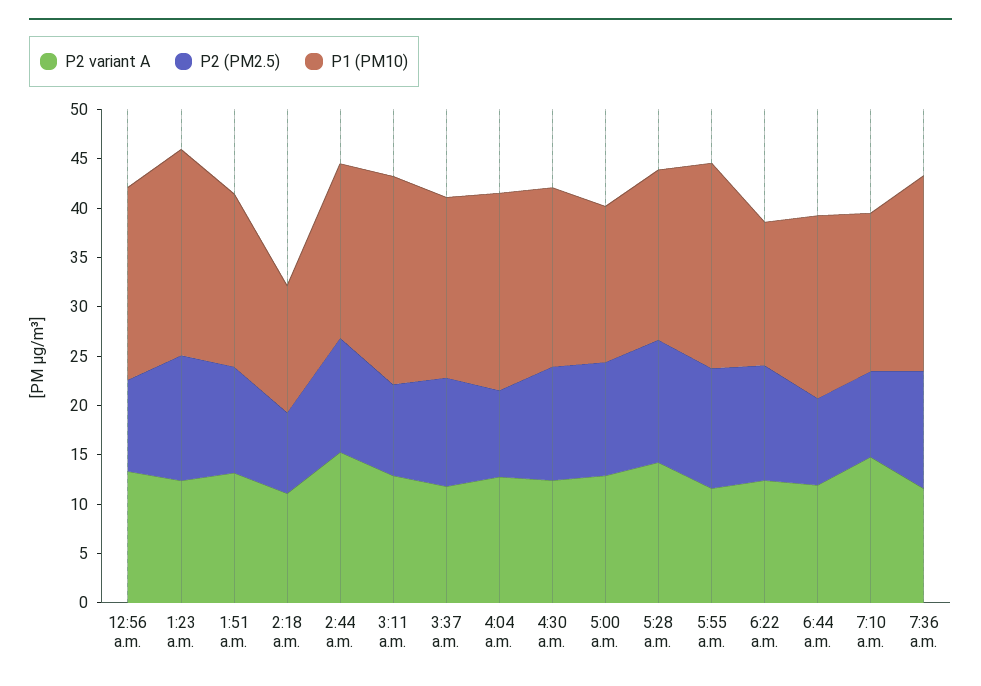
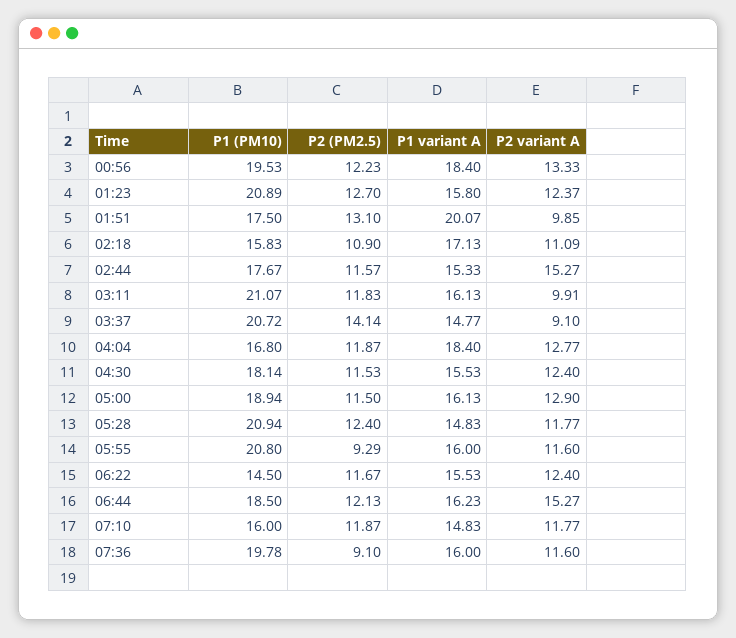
P2 (PM2.5), 12:56 a.m.: 9 -> 12.23
P2 variant A, 1:51 a.m.: 13 -> 9.85
P2 (PM2.5), 1:51 a.m.: 11 -> 13.1
P2 (PM2.5), 2:18 a.m.: 8 -> 10.9
P1 (PM10), 2:18 a.m.: 13 -> 15.83
P2 variant A, 3:11 a.m.: 13 -> 9.91
P2 (PM2.5), 3:11 a.m.: 9 -> 11.83
P2 variant A, 3:37 a.m.: 12 -> 9.1
P2 (PM2.5), 3:37 a.m.: 11 -> 14.14
P1 (PM10), 3:37 a.m.: 18 -> 20.72
P2 (PM2.5), 4:04 a.m.: 9 -> 11.87
P1 (PM10), 4:04 a.m.: 20 -> 16.8
P1 (PM10), 5:00 a.m.: 16 -> 18.94
P2 variant A, 5:28 a.m.: 14 -> 11.77
P1 (PM10), 5:28 a.m.: 17 -> 20.94
P2 (PM2.5), 5:55 a.m.: 12 -> 9.29
P2 variant A, 6:44 a.m.: 12 -> 15.27
P2 (PM2.5), 6:44 a.m.: 9 -> 12.13
P2 variant A, 7:10 a.m.: 15 -> 11.77
P2 (PM2.5), 7:10 a.m.: 9 -> 11.87
P2 (PM2.5), 7:36 a.m.: 12 -> 9.1
P1 variant A, 12:56 a.m.: none -> 18.4
P1 variant A, 1:23 a.m.: none -> 15.8
P1 variant A, 1:51 a.m.: none -> 20.07
P1 variant A, 2:18 a.m.: none -> 17.13
P1 variant A, 2:44 a.m.: none -> 15.33
P1 variant A, 3:11 a.m.: none -> 16.13
P1 variant A, 3:37 a.m.: none -> 14.77
P1 variant A, 4:04 a.m.: none -> 18.4
P1 variant A, 4:30 a.m.: none -> 15.53
P1 variant A, 5:00 a.m.: none -> 16.13
P1 variant A, 5:28 a.m.: none -> 14.83
P1 variant A, 5:55 a.m.: none -> 16
P1 variant A, 6:22 a.m.: none -> 15.53
P1 variant A, 6:44 a.m.: none -> 16.23
P1 variant A, 7:10 a.m.: none -> 14.83
P1 variant A, 7:36 a.m.: none -> 16

